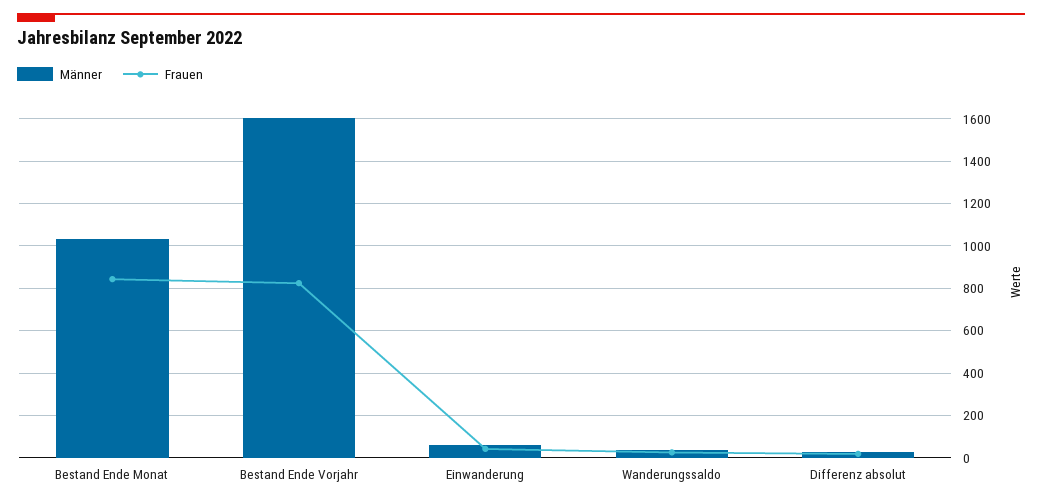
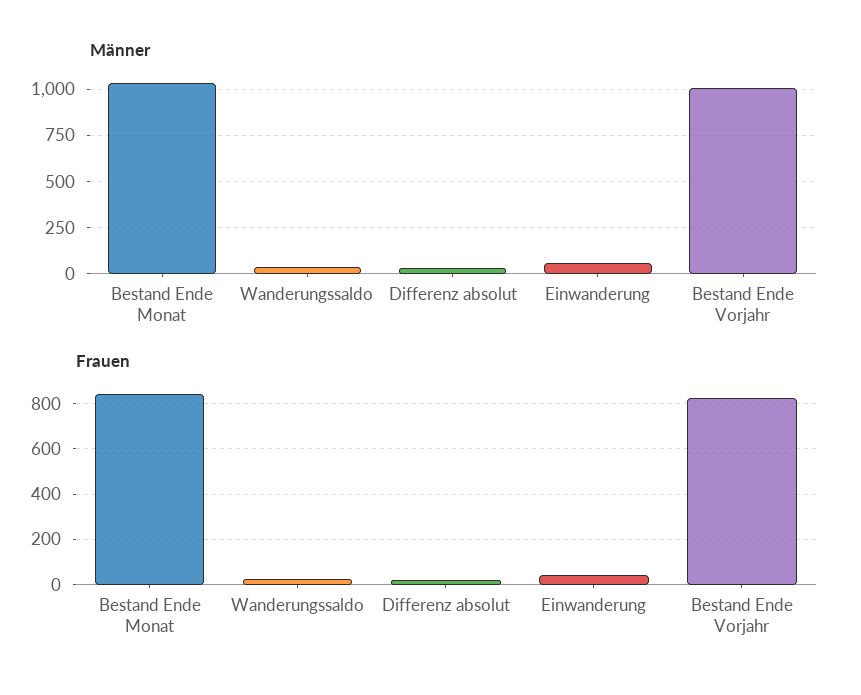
Männer, Bestand Ende Vorjahr: 1600 -> 1000

